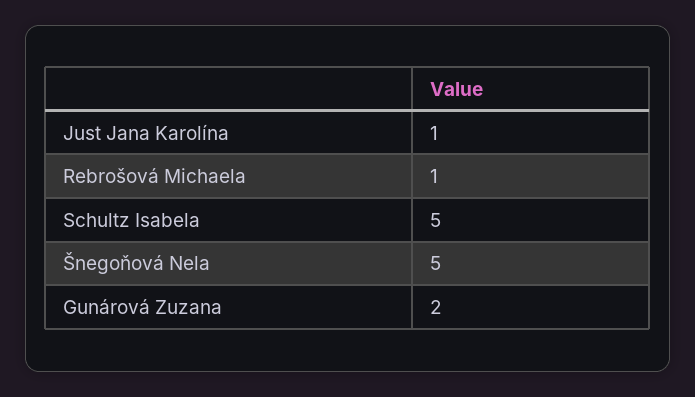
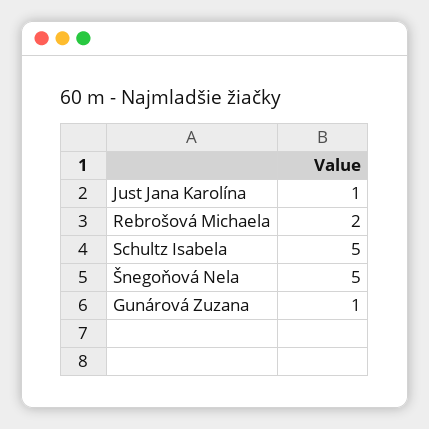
Rebrošová Michaela: 1 -> 2
Gunárová Zuzana: 2 -> 1

